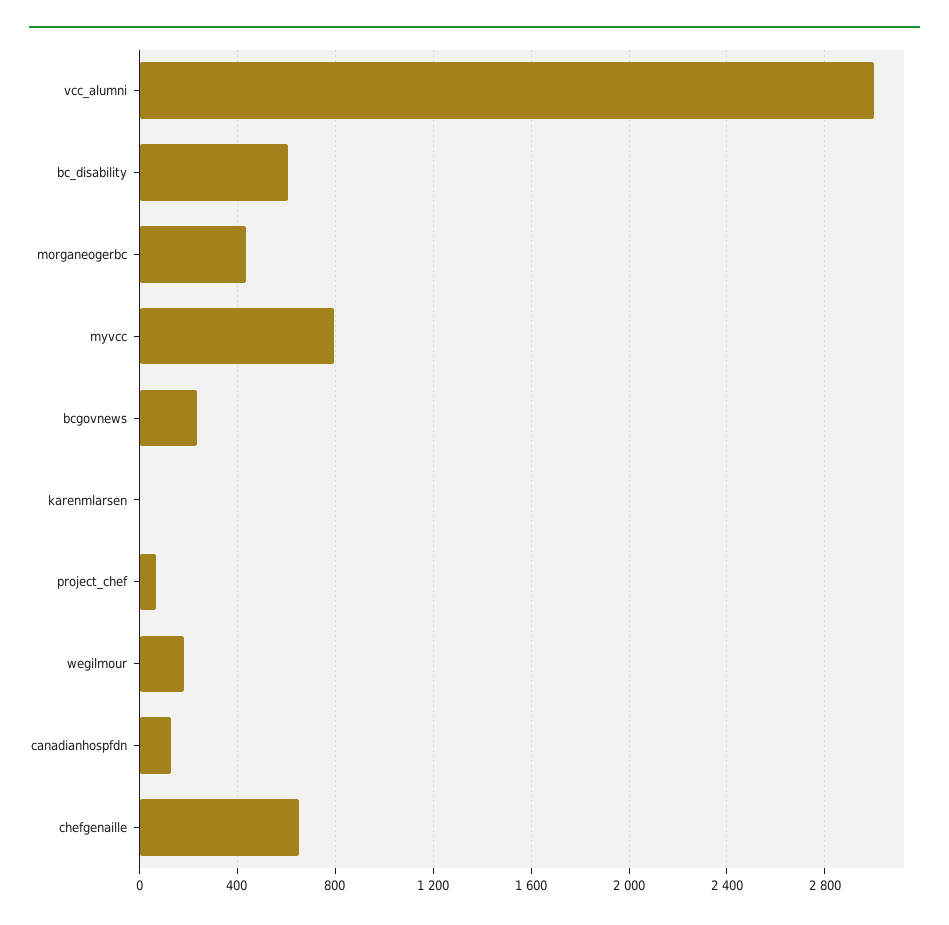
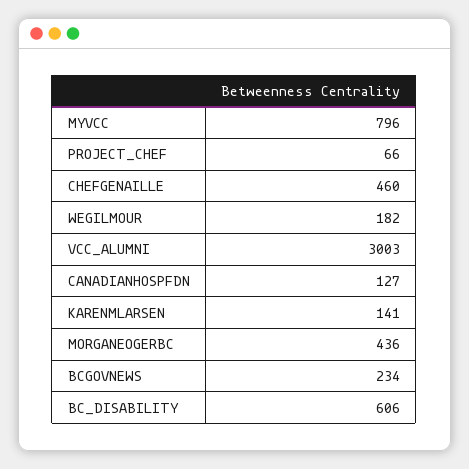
karenmlarsen: 0 -> 141
chefgenaille: 650 -> 460

